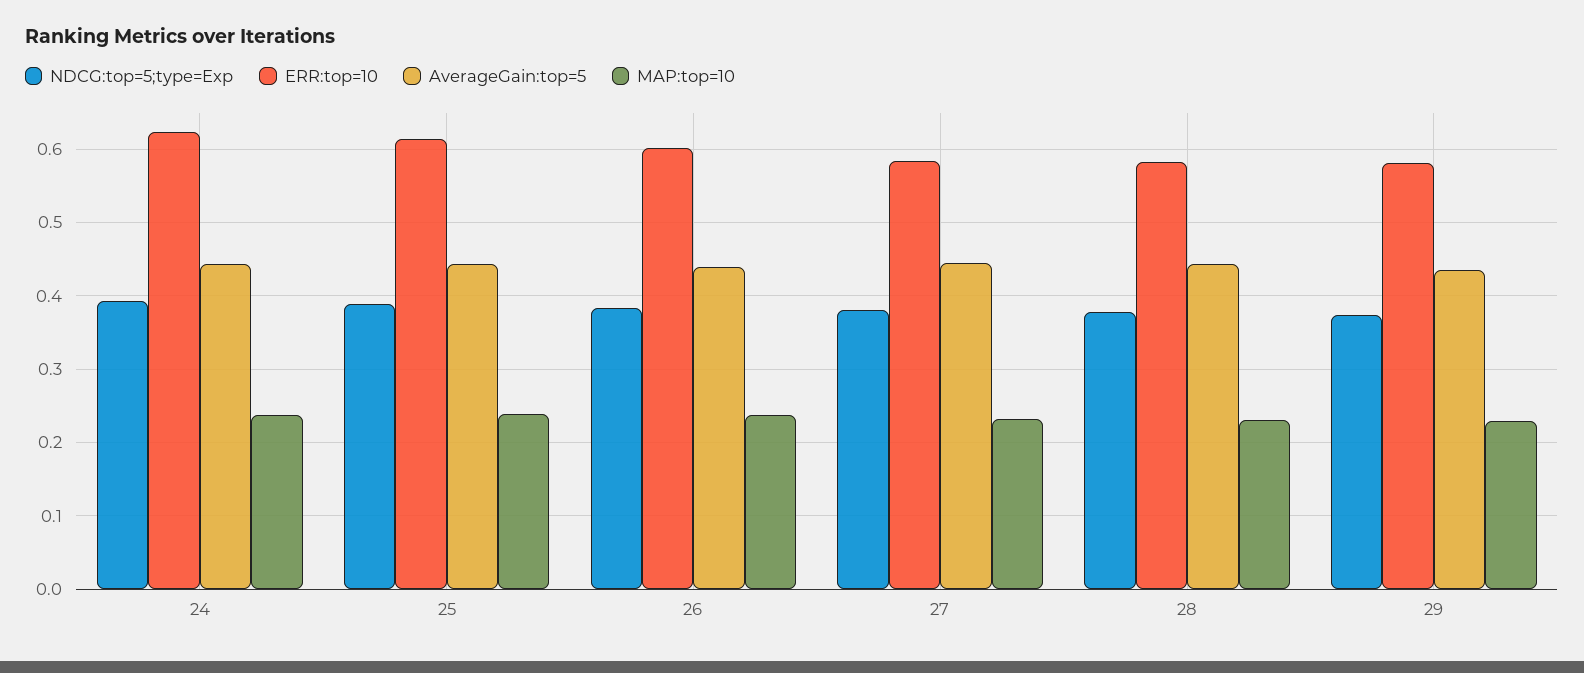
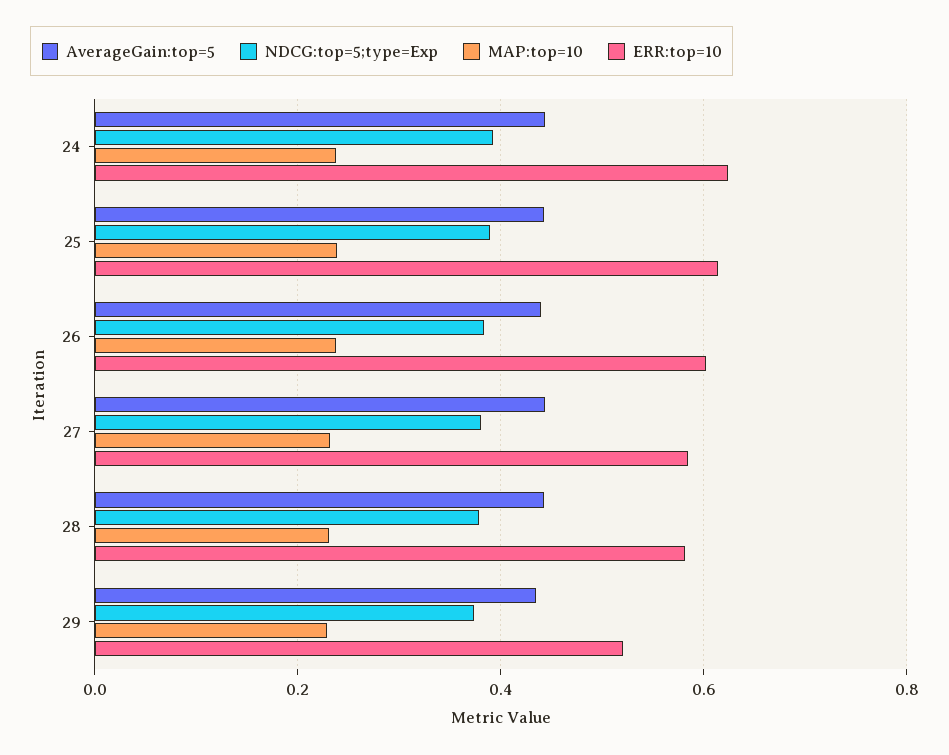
ERR:top=10, 29: 0.58 -> 0.52

